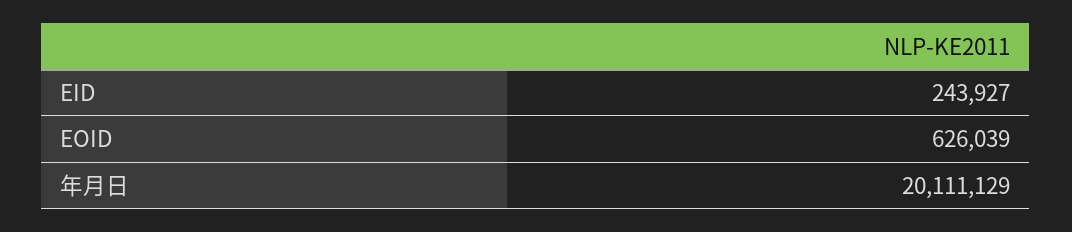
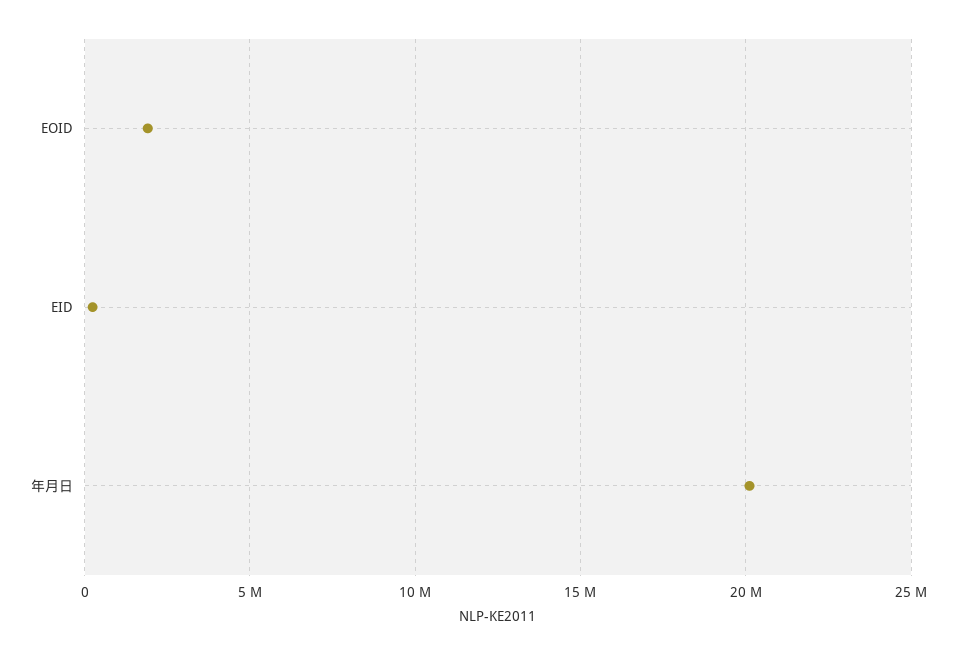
EOID: 626039 -> 2000000

